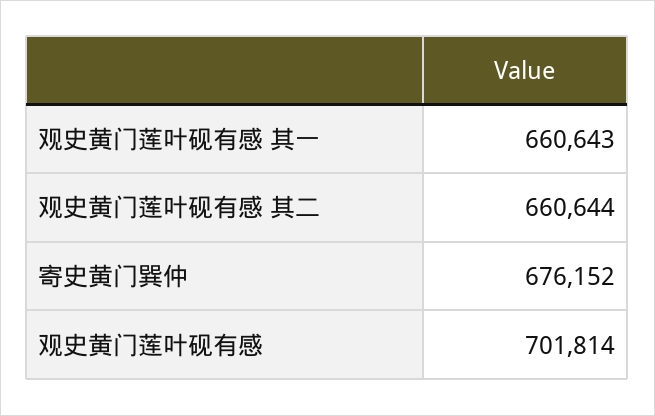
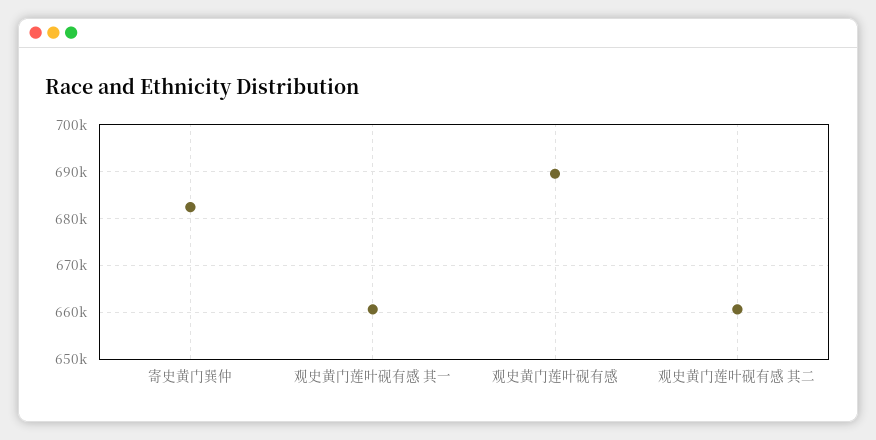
寄史黄门巽仲: 676152 -> 682000
观史黄门莲叶砚有感: 701814 -> 690000

